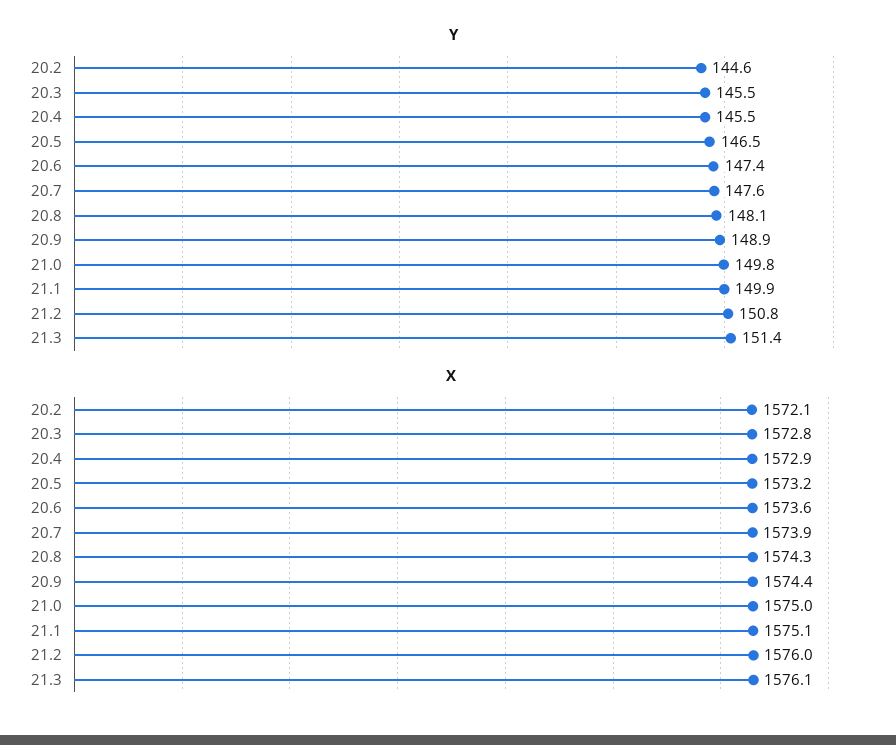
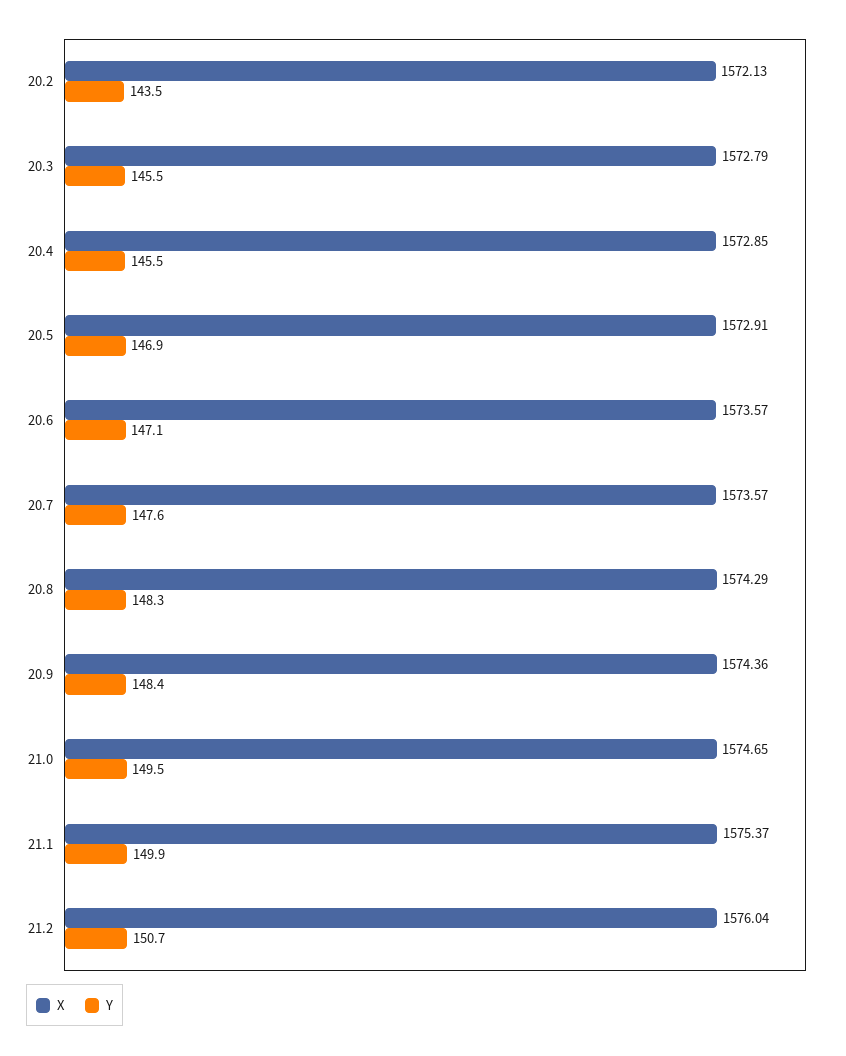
Y, 20.2: 144.6 -> 143.5
Y, 20.5: 146.5 -> 146.9
Y, 20.6: 147.4 -> 147.1
Y, 20.8: 148.1 -> 148.3
Y, 20.9: 148.9 -> 148.4
Y, 21.0: 149.8 -> 149.5
Y, 21.2: 150.8 -> 150.7
Y, 21.3: 151.4 -> none
X, 20.5: 1573.2 -> 1572.91
X, 20.7: 1573.9 -> 1573.57
X, 21.0: 1575 -> 1574.65
X, 21.1: 1575.1 -> 1575.37
X, 21.3: 1576.1 -> none

